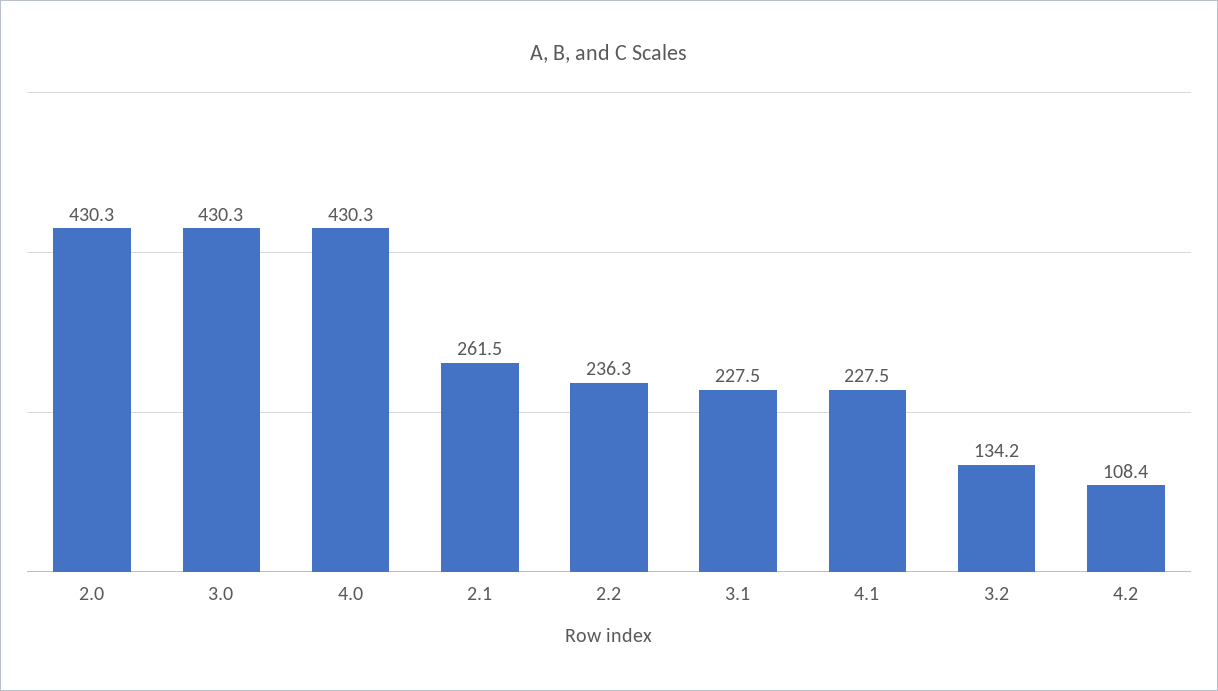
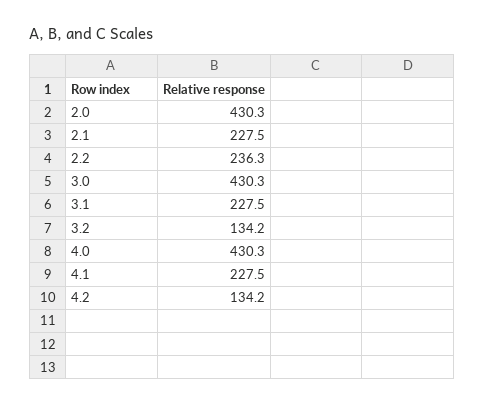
2.1: 261.5 -> 227.5
4.2: 108.4 -> 134.2

